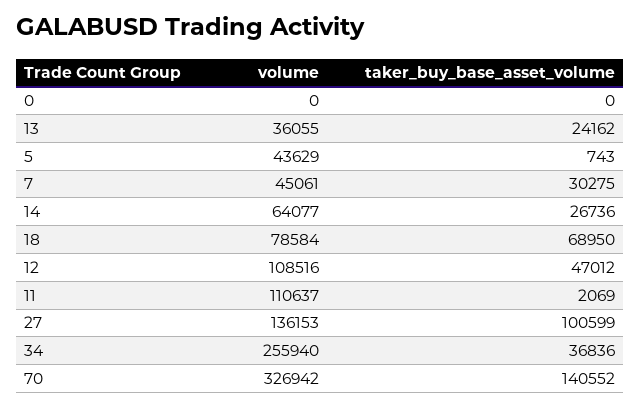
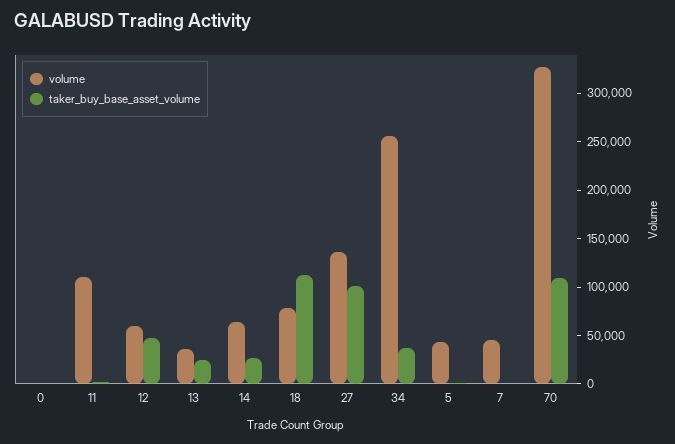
taker_buy_base_asset_volume, 7: 30275 -> 0
taker_buy_base_asset_volume, 18: 68950 -> 110000
volume, 12: 108516 -> 60000
taker_buy_base_asset_volume, 70: 140552 -> 110000

